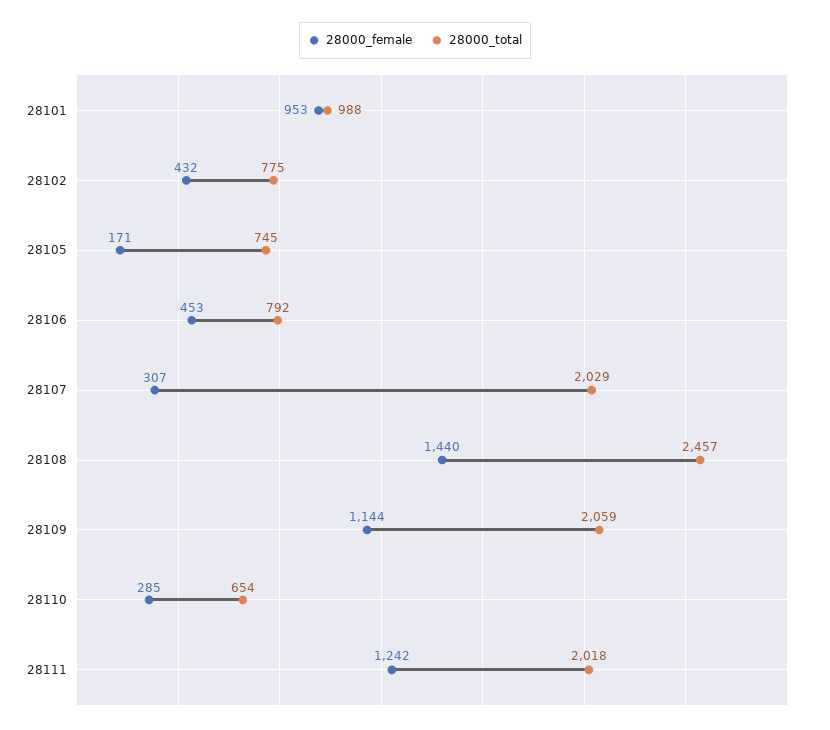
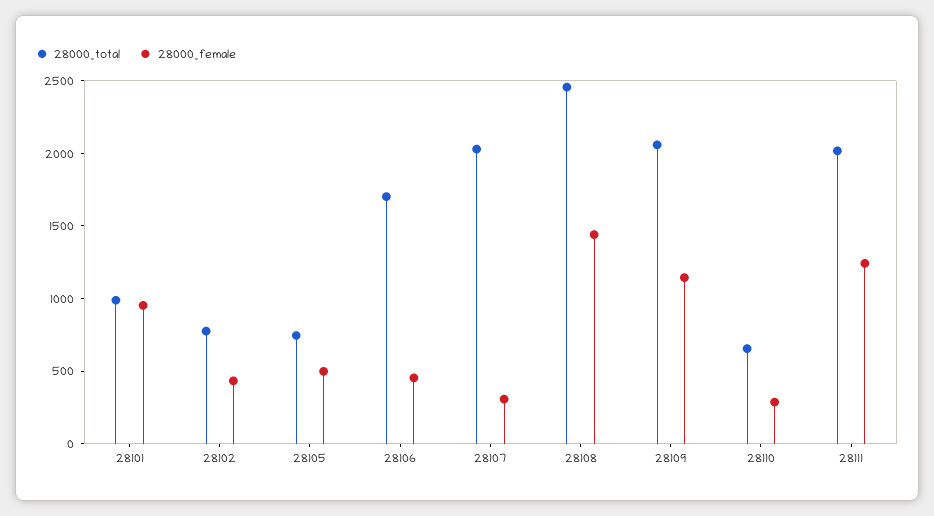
28000_female, 28105: 171 -> 500
28000_total, 28106: 792 -> 1700

